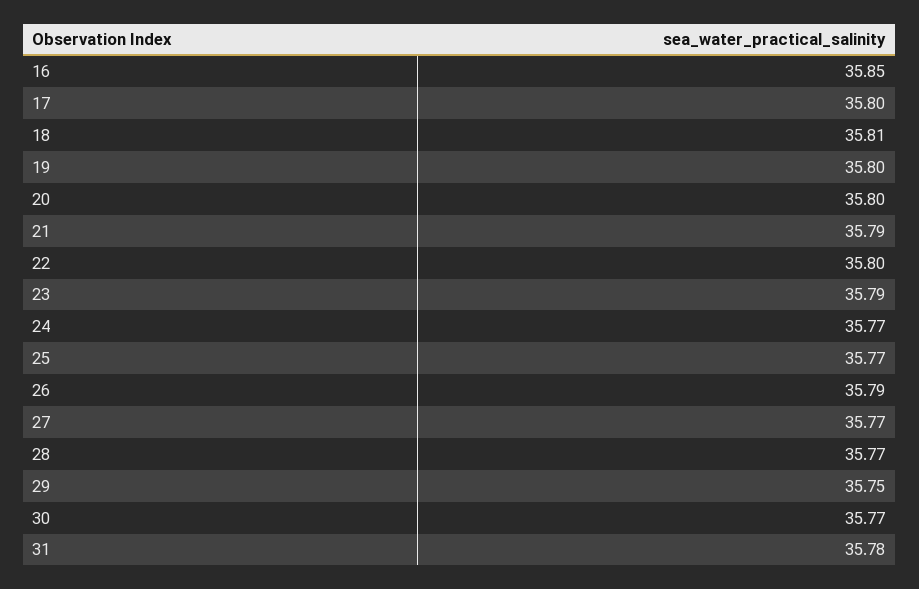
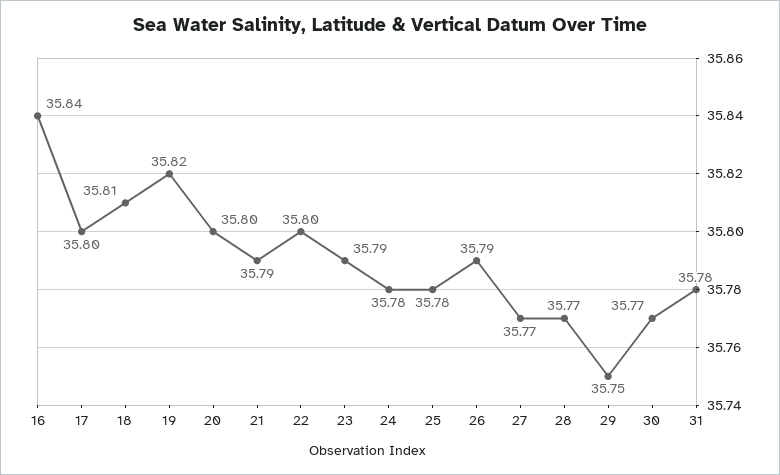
16: 35.85 -> 35.84
19: 35.8 -> 35.82
24: 35.77 -> 35.78
25: 35.77 -> 35.78

